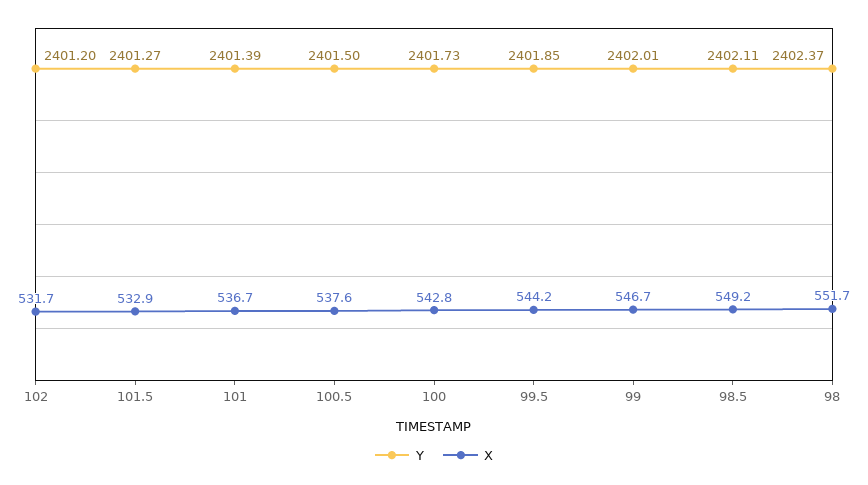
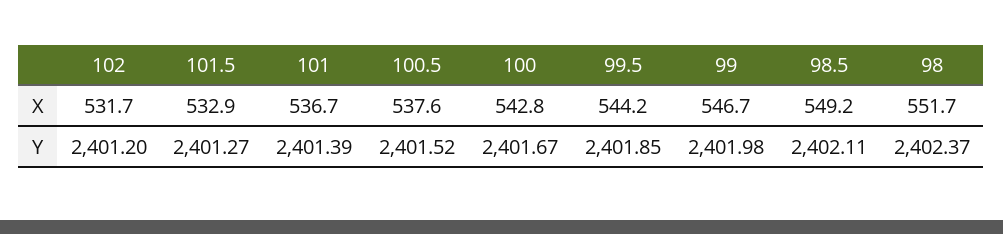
Y, 100.5: 2401.5 -> 2401.52
Y, 100: 2401.73 -> 2401.67
Y, 99: 2402.01 -> 2401.98

